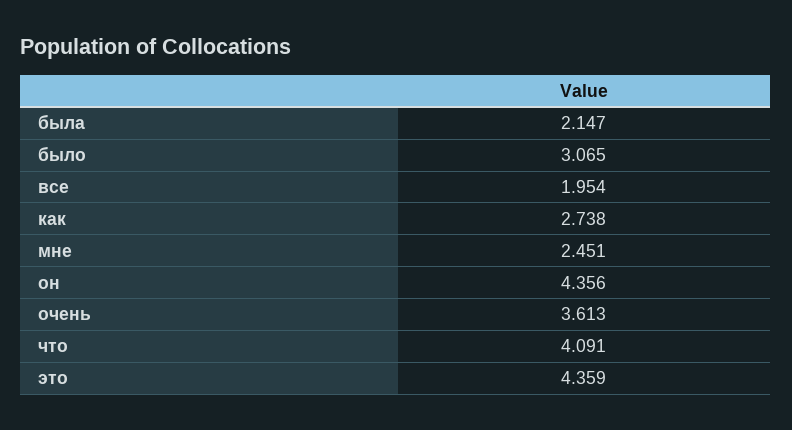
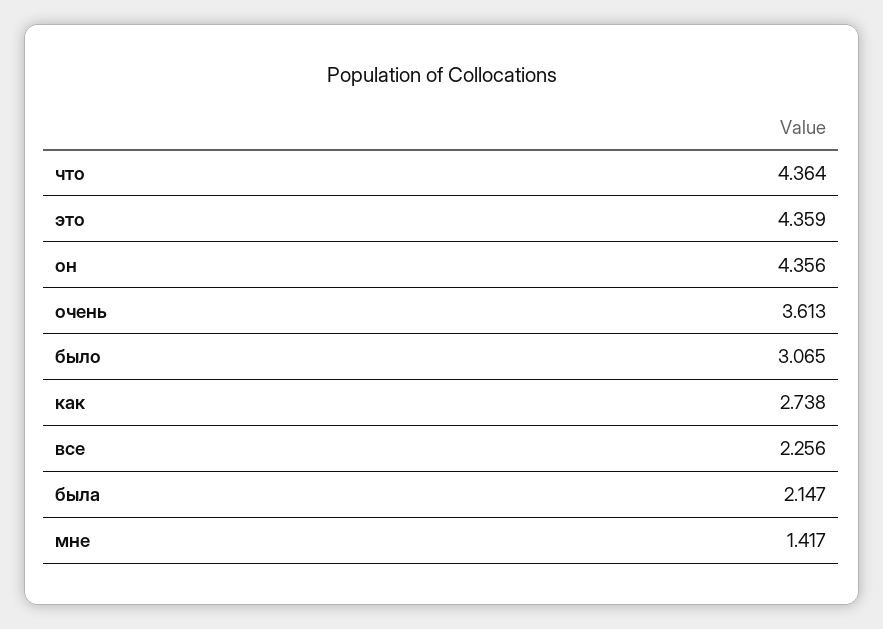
все: 1.954 -> 2.256
мне: 2.451 -> 1.417
что: 4.091 -> 4.364

